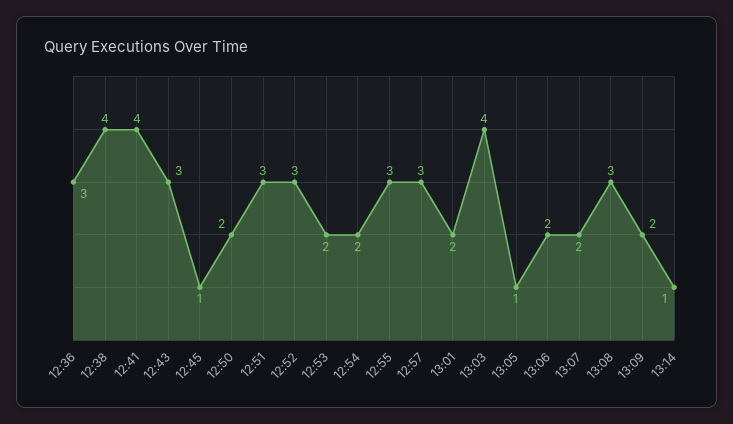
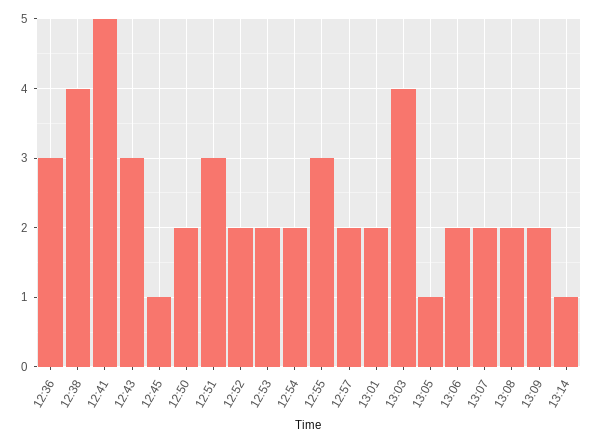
12:41: 4 -> 5
12:52: 3 -> 2
12:57: 3 -> 2
13:08: 3 -> 2

